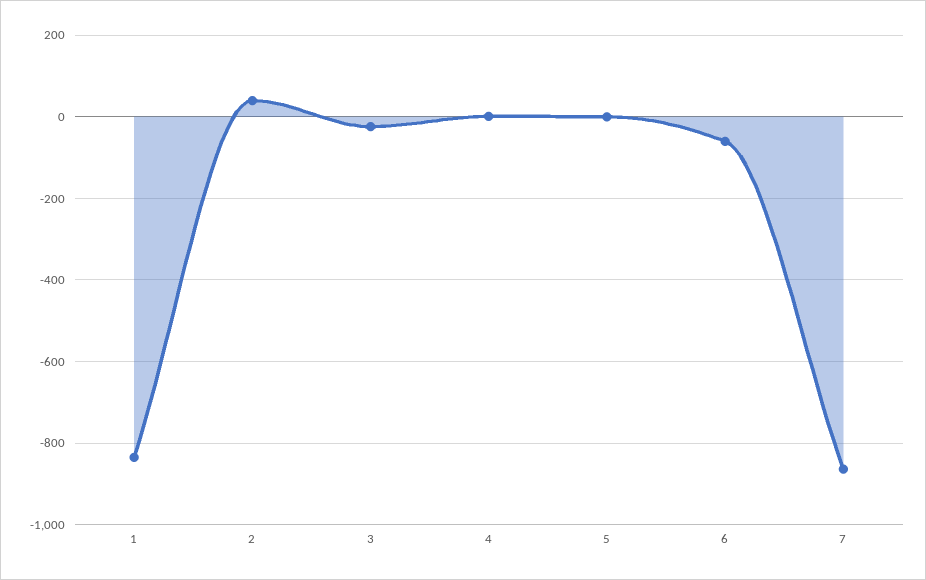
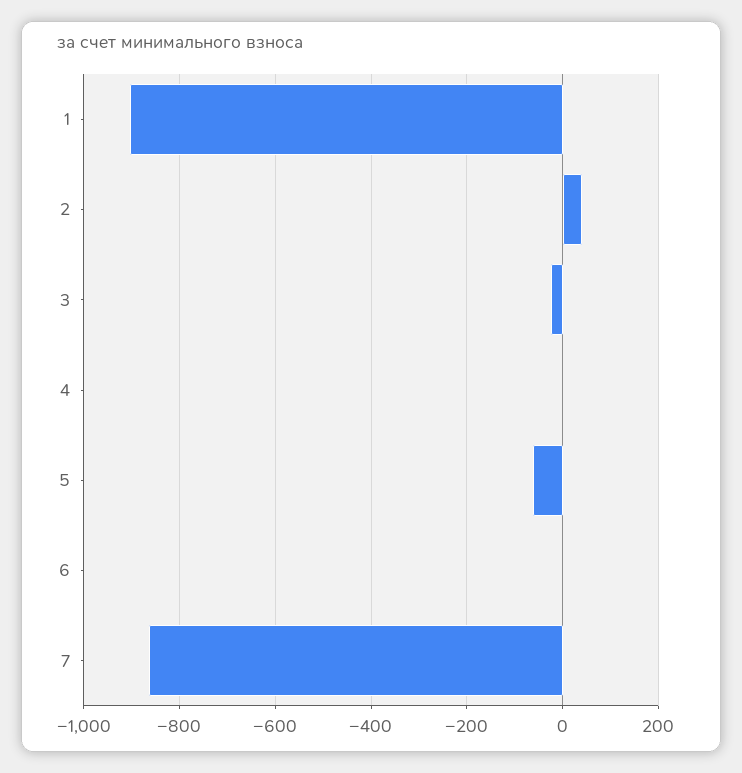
1: -840 -> -900
5: 0 -> -60
6: -60 -> 0

